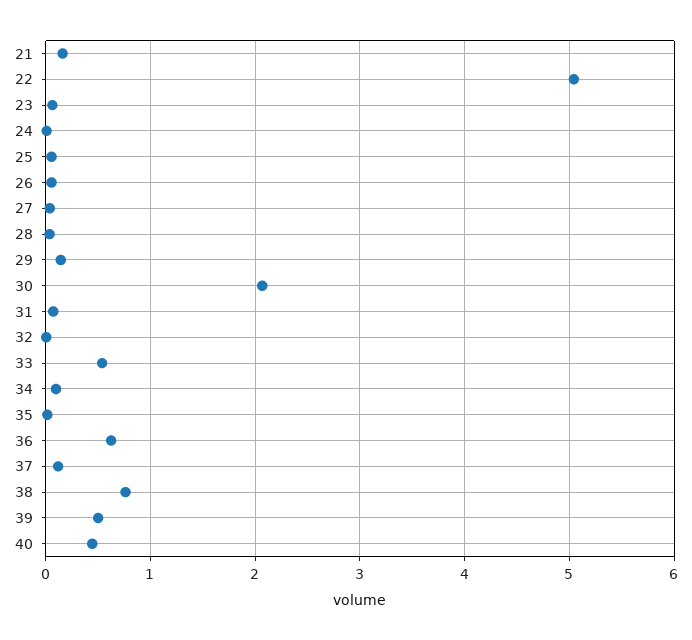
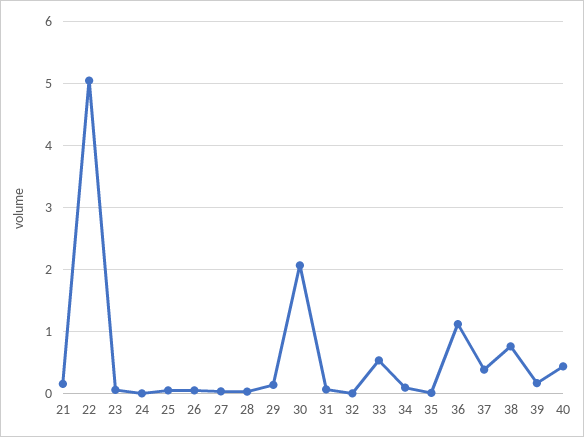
36: 0.6 -> 1.1
37: 0.1 -> 0.4
39: 0.5 -> 0.2

